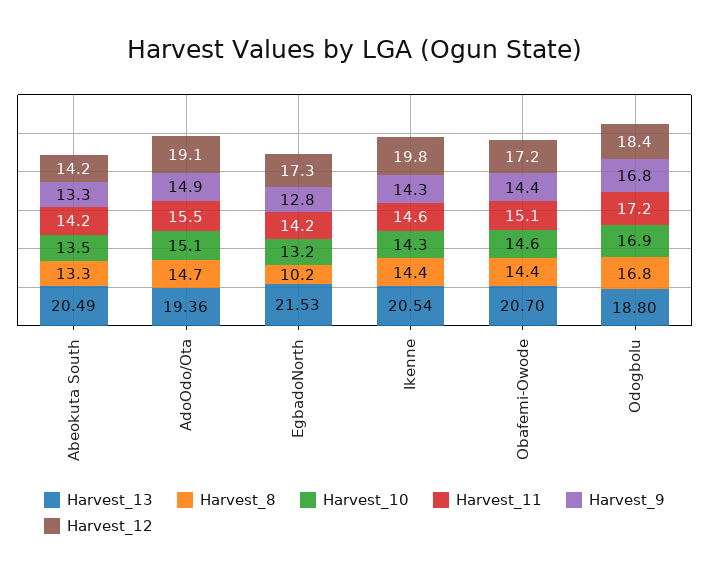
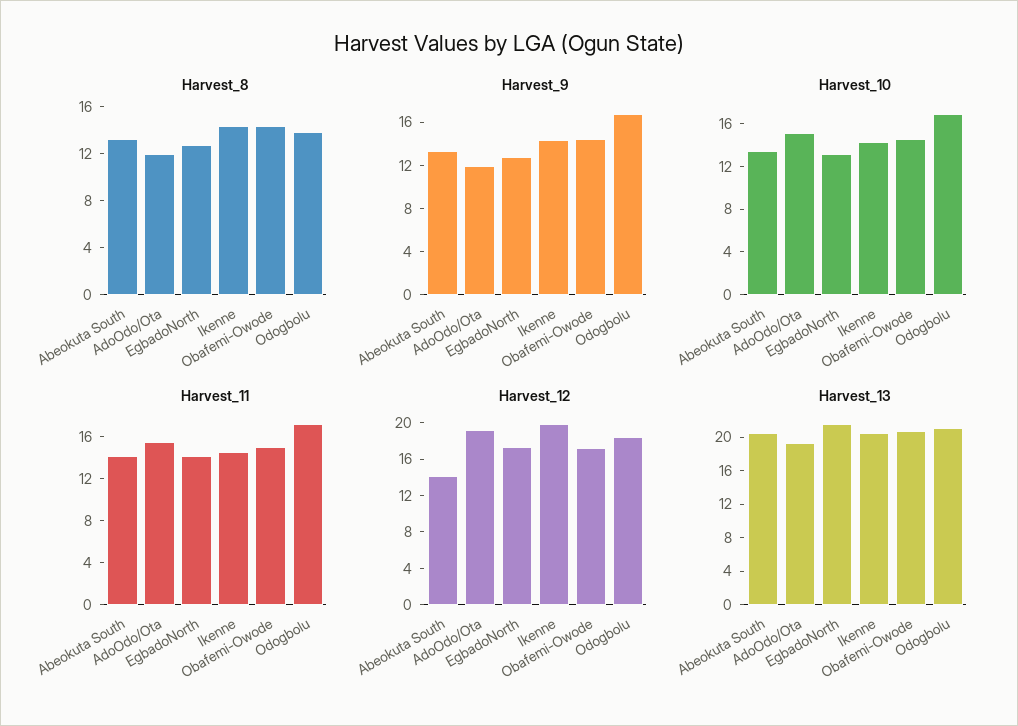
Harvest_8, AdoOdo/Ota: 14.7 -> 12
Harvest_9, AdoOdo/Ota: 14.9 -> 12
Harvest_8, EgbadoNorth: 10.2 -> 13
Harvest_13, Odogbolu: 18.8 -> 21
Harvest_8, Odogbolu: 16.8 -> 14

